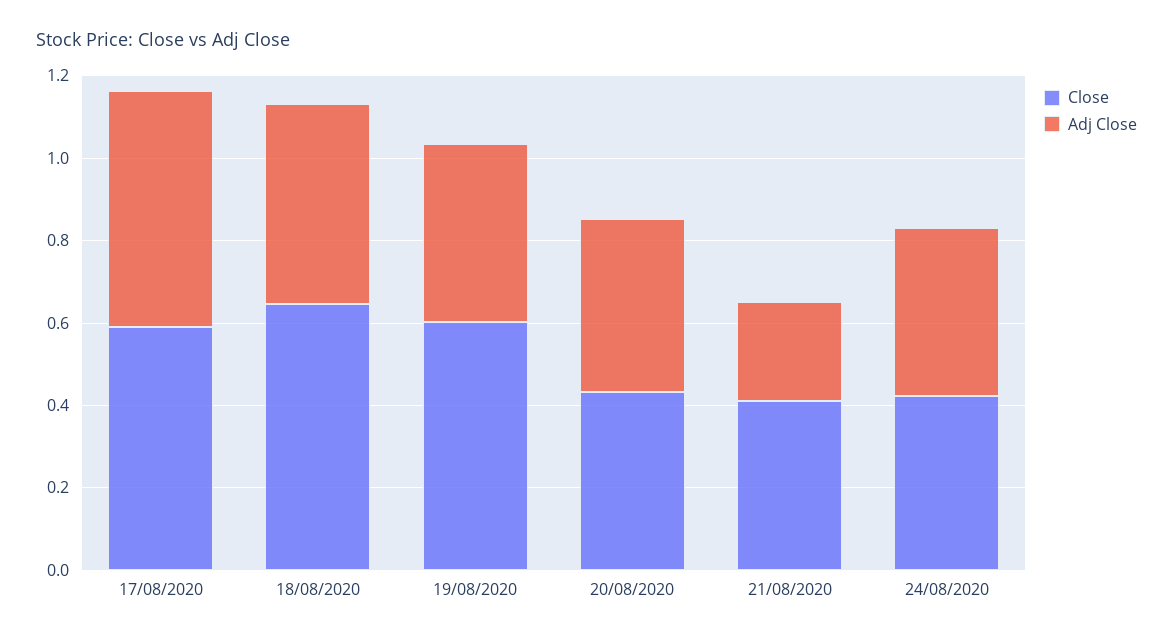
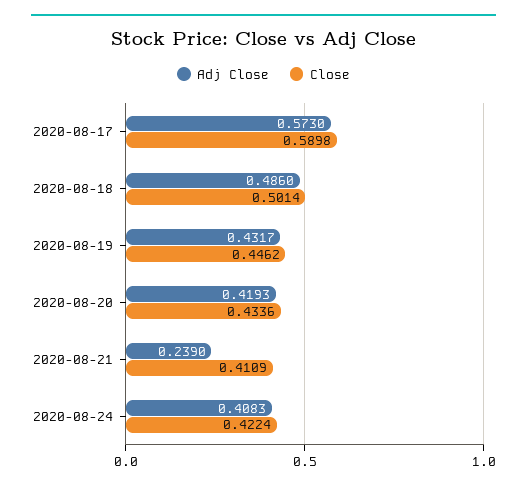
Close, 18/08/2020: 0.65 -> 0.5014
Close, 19/08/2020: 0.6 -> 0.4462

